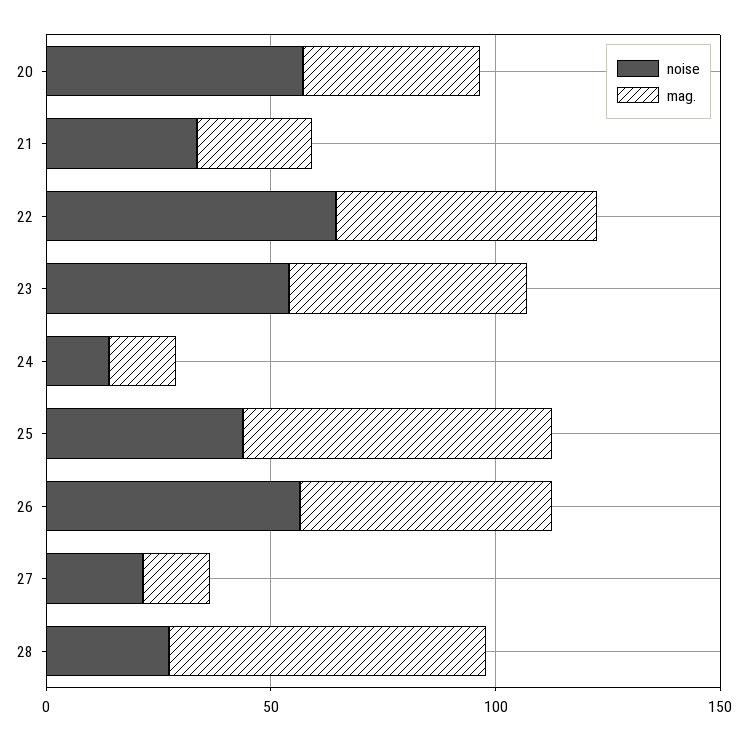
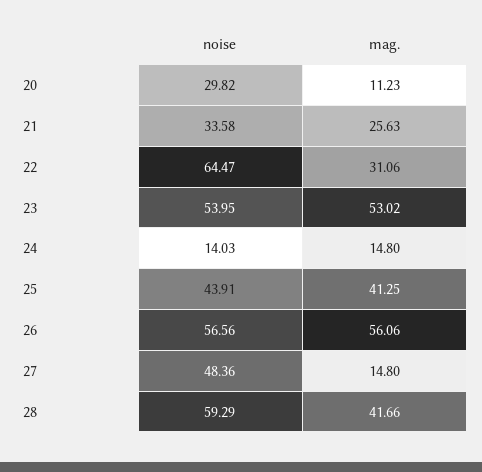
noise, 20: 60 -> 29.82
mag., 20: 40 -> 11.23
mag., 22: 60 -> 31.06
mag., 25: 70 -> 41.25
noise, 27: 20 -> 48.36
noise, 28: 30 -> 59.29
mag., 28: 70 -> 41.66

